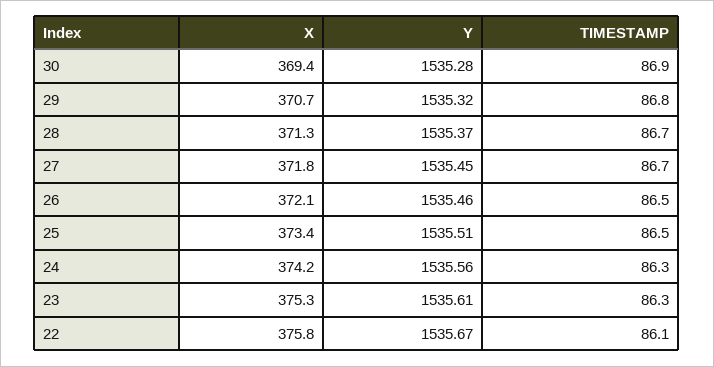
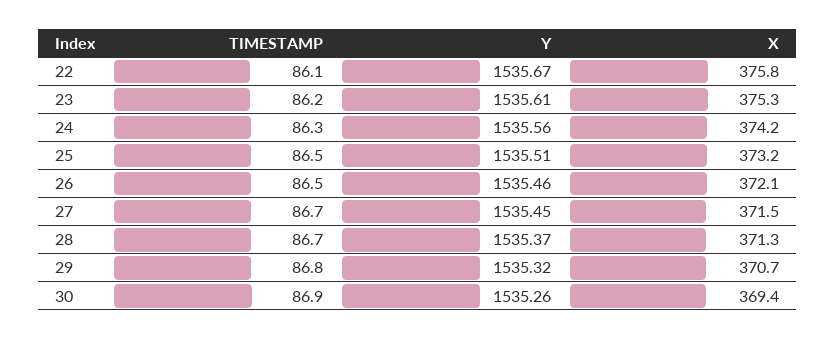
Y, 30: 1535.28 -> 1535.26
X, 27: 371.8 -> 371.5
X, 25: 373.4 -> 373.2
TIMESTAMP, 23: 86.3 -> 86.2

